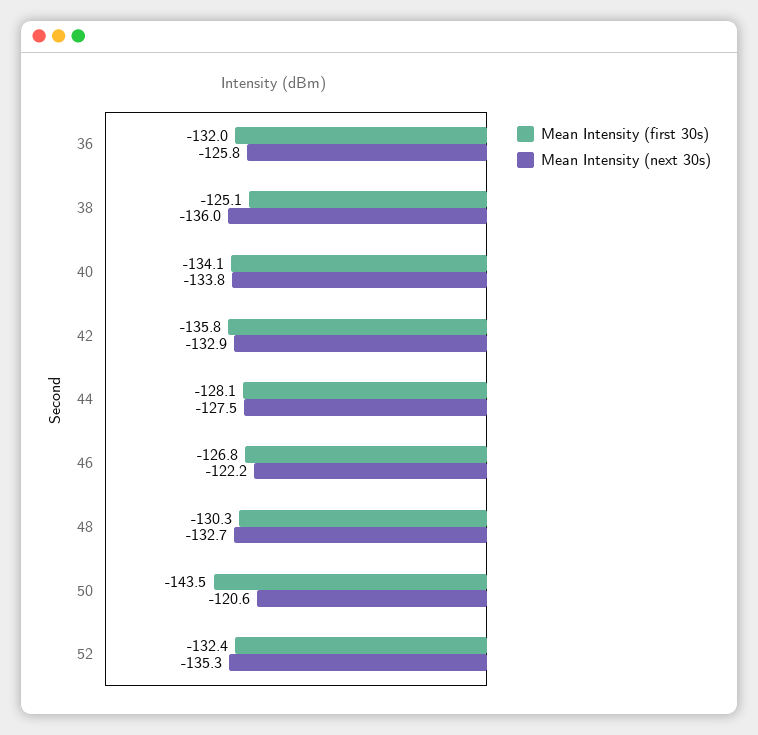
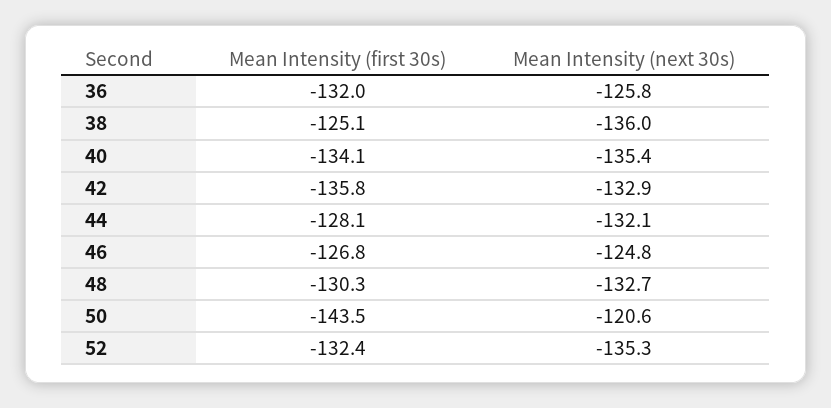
Mean Intensity (next 30s), 40: -133.8 -> -135.4
Mean Intensity (next 30s), 44: -127.5 -> -132.1
Mean Intensity (next 30s), 46: -122.2 -> -124.8

